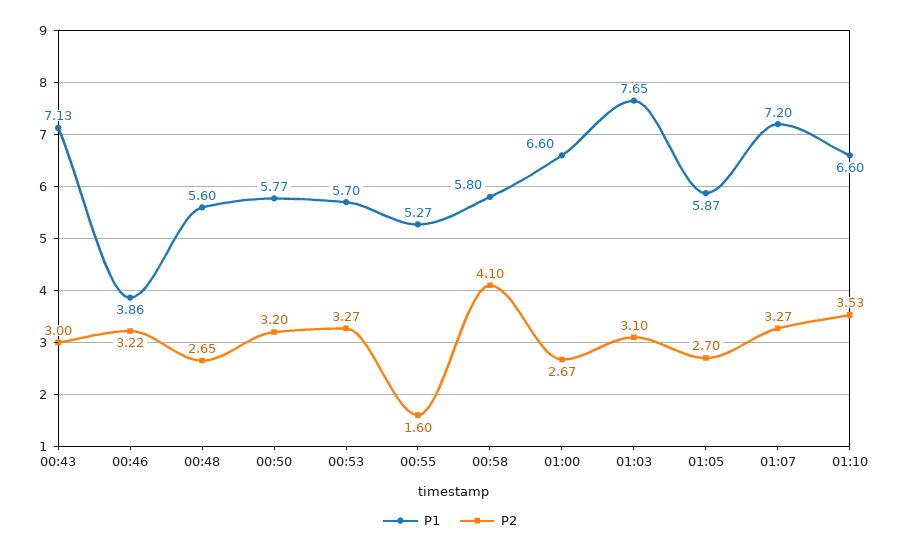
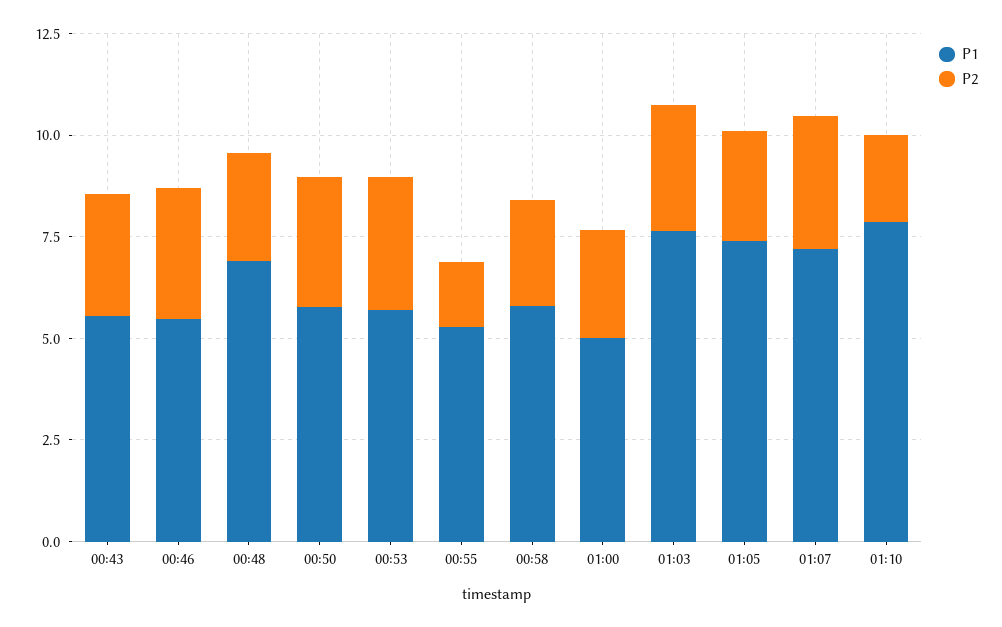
P1, 00:43: 7.13 -> 5.5
P1, 00:46: 3.86 -> 5.5
P1, 00:48: 5.6 -> 7
P2, 00:58: 4.1 -> 2.5
P1, 01:00: 6.6 -> 5
P1, 01:05: 5.87 -> 7.5
P1, 01:10: 6.6 -> 8
P2, 01:10: 3.53 -> 2

